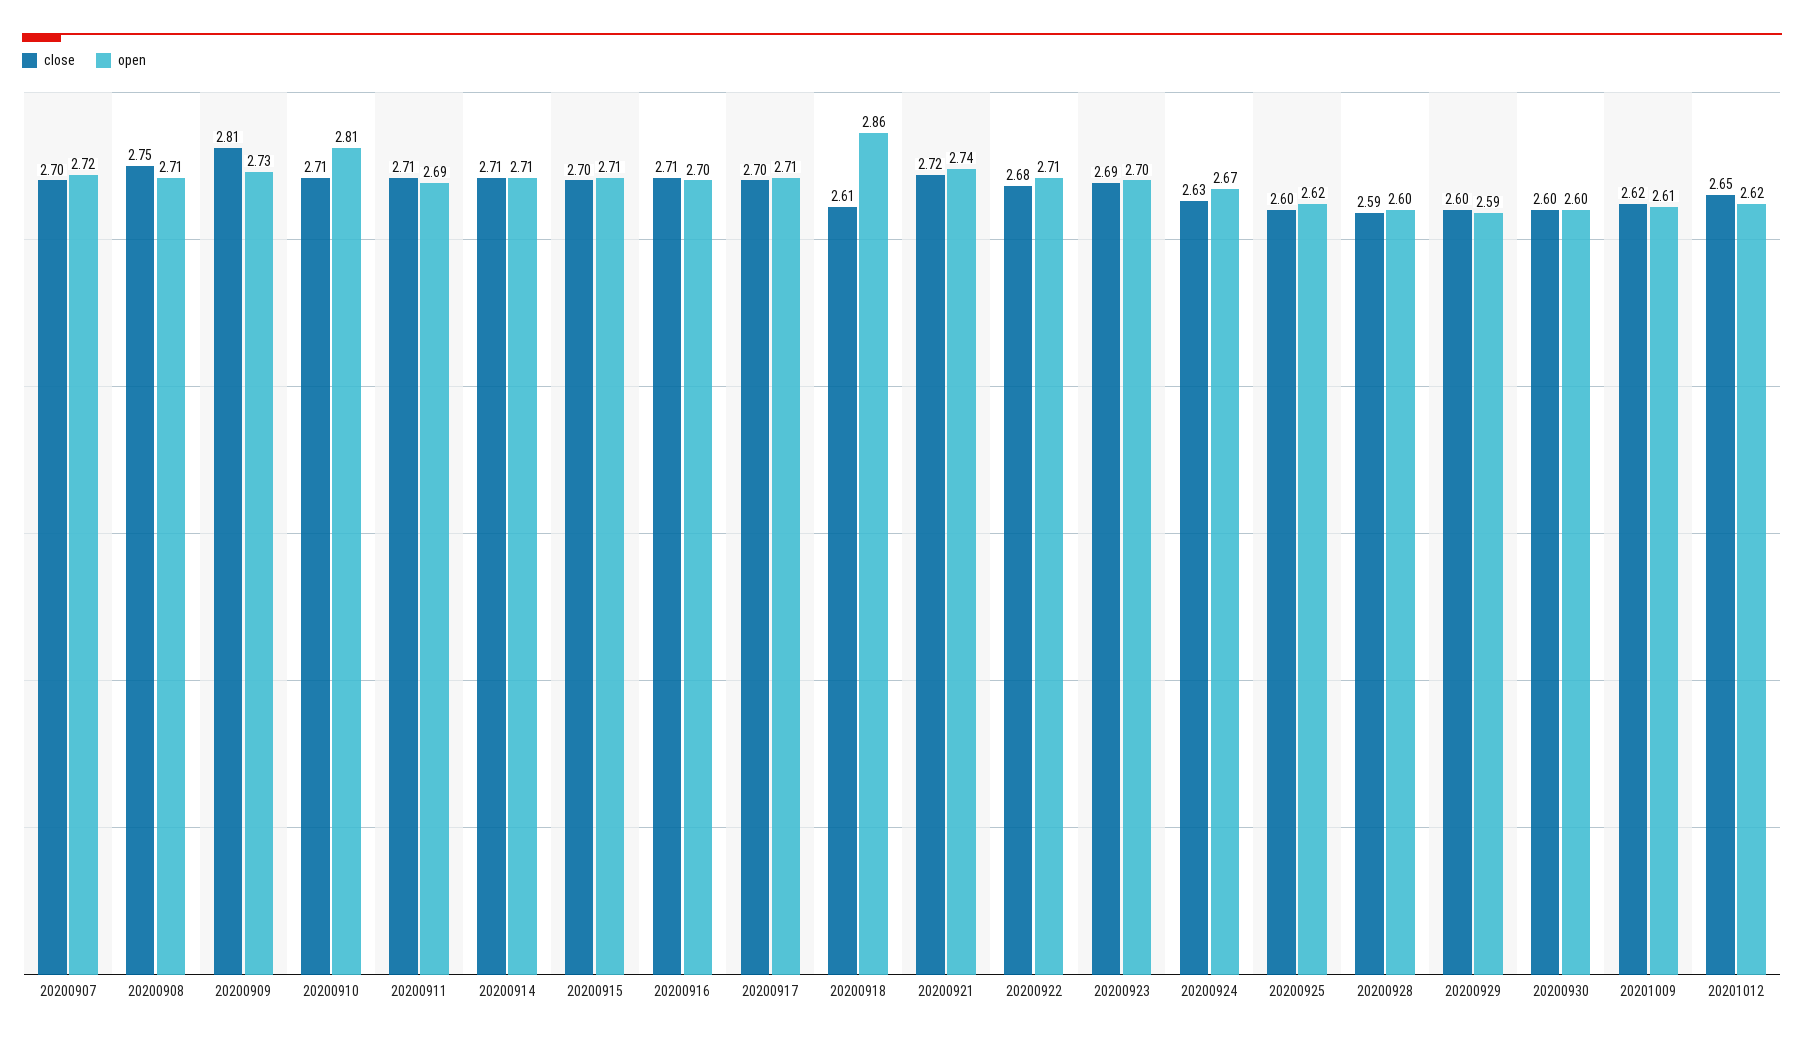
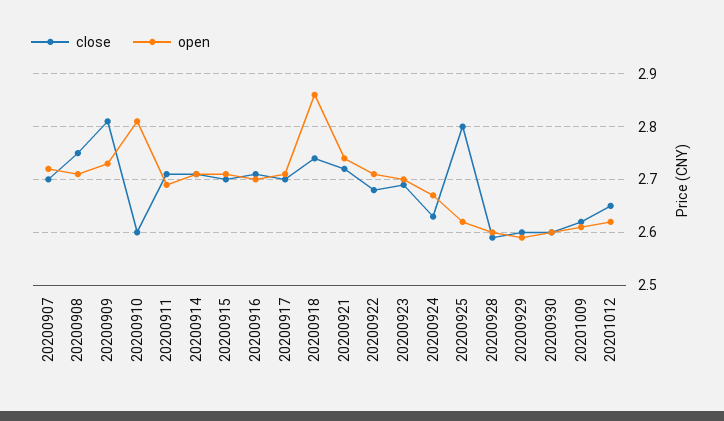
close, 20200910: 2.71 -> 2.6
close, 20200918: 2.61 -> 2.75
close, 20200925: 2.6 -> 2.8

